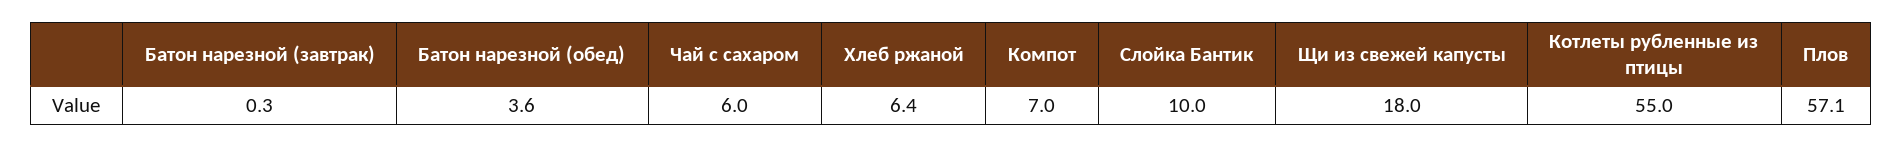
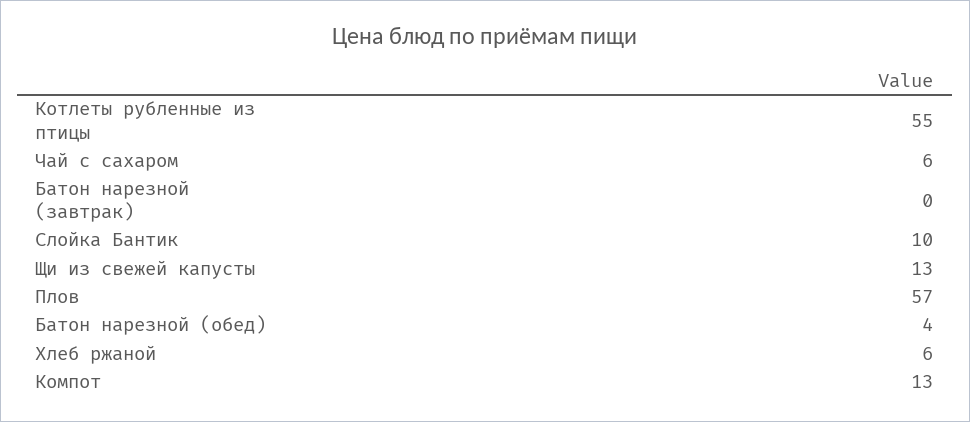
Компот: 7 -> 13
Щи из свежей капусты: 18 -> 13

